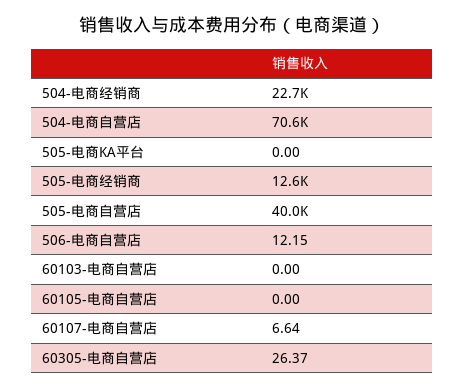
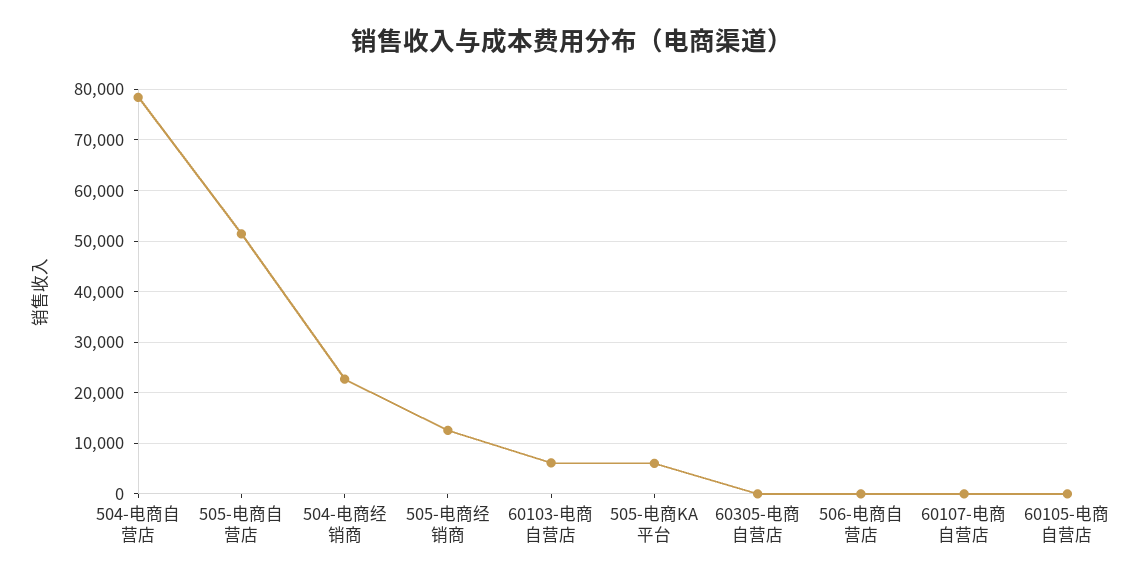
504-电商自营店: 70600 -> 78000
505-电商KA平台: 0 -> 6000
505-电商自营店: 40000 -> 52000
60103-电商自营店: 0 -> 6000

